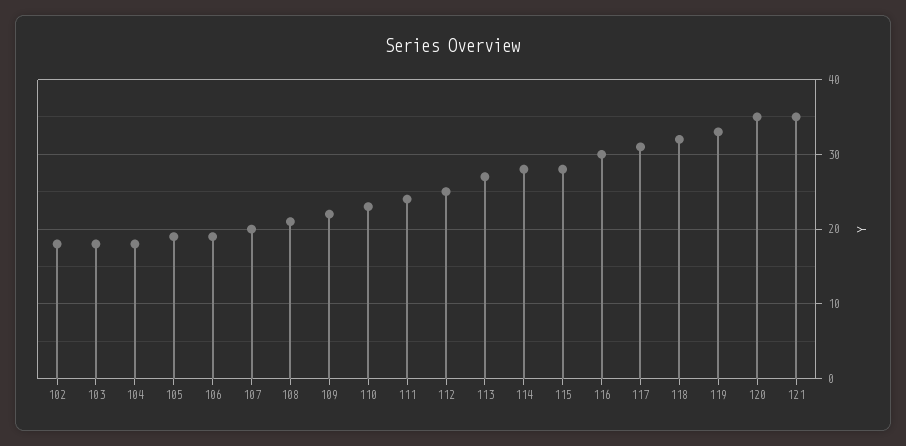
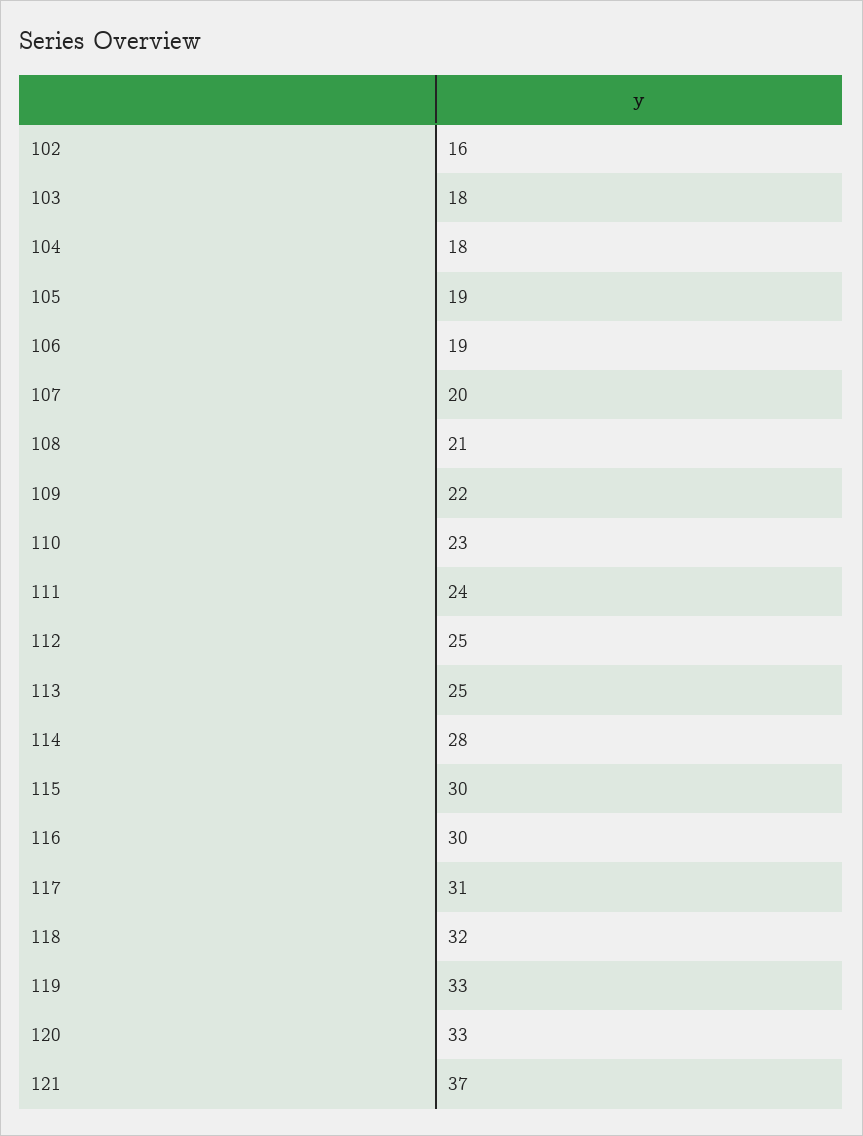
102: 18 -> 16
113: 27 -> 25
115: 28 -> 30
120: 35 -> 33
121: 35 -> 37

